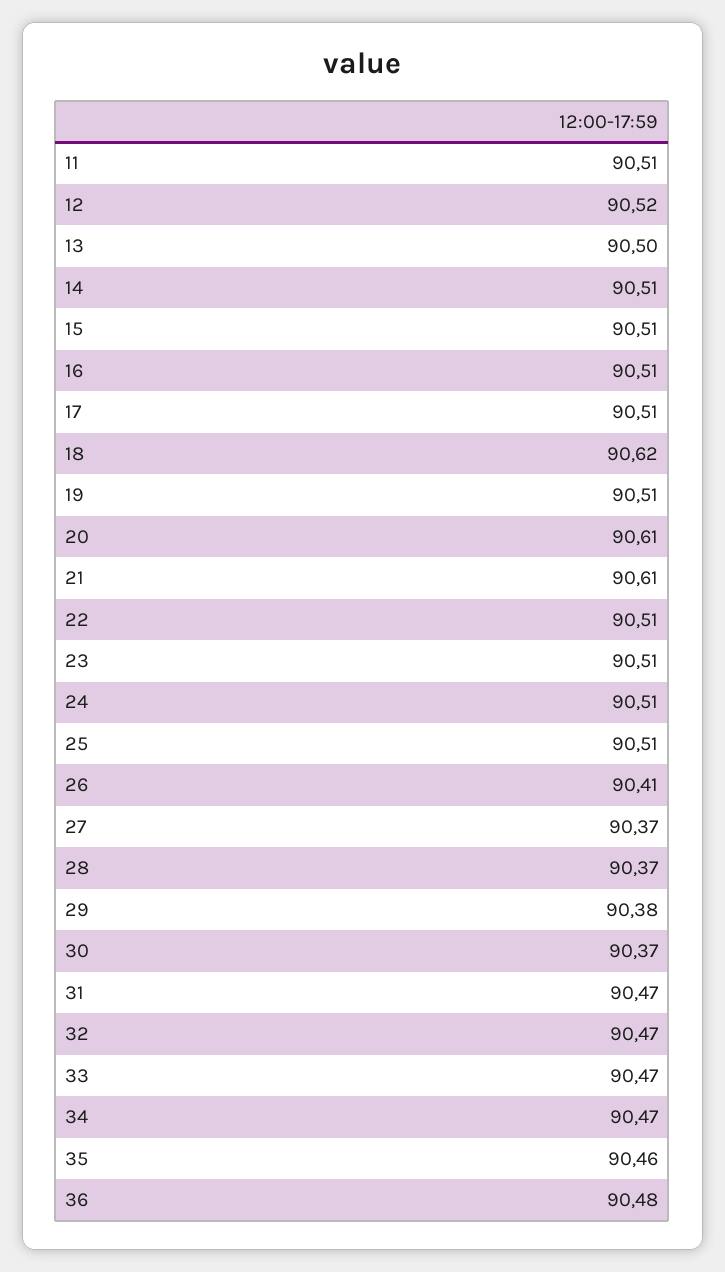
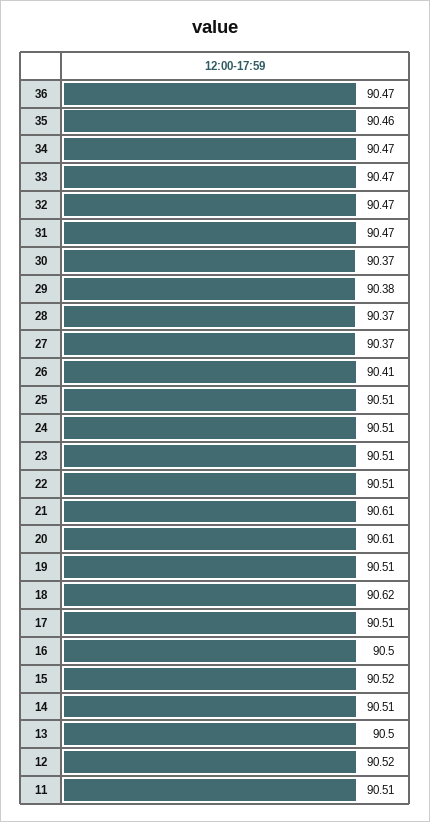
15: 90.51 -> 90.52
16: 90.51 -> 90.5
36: 90.48 -> 90.47

